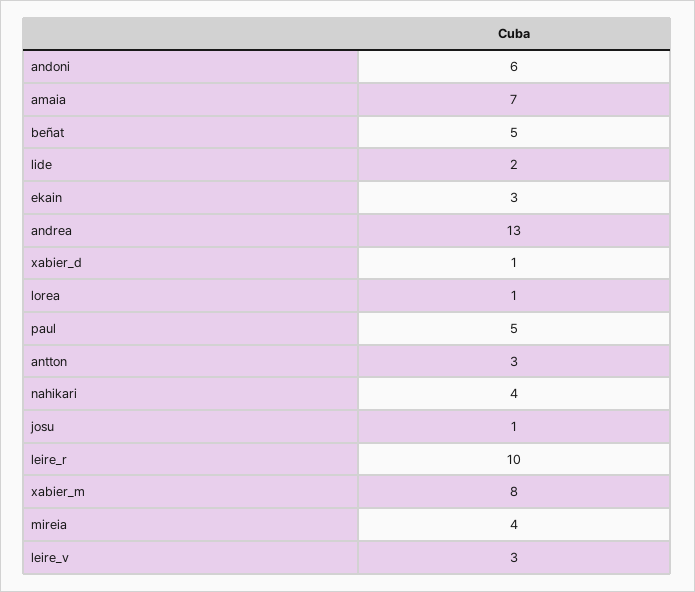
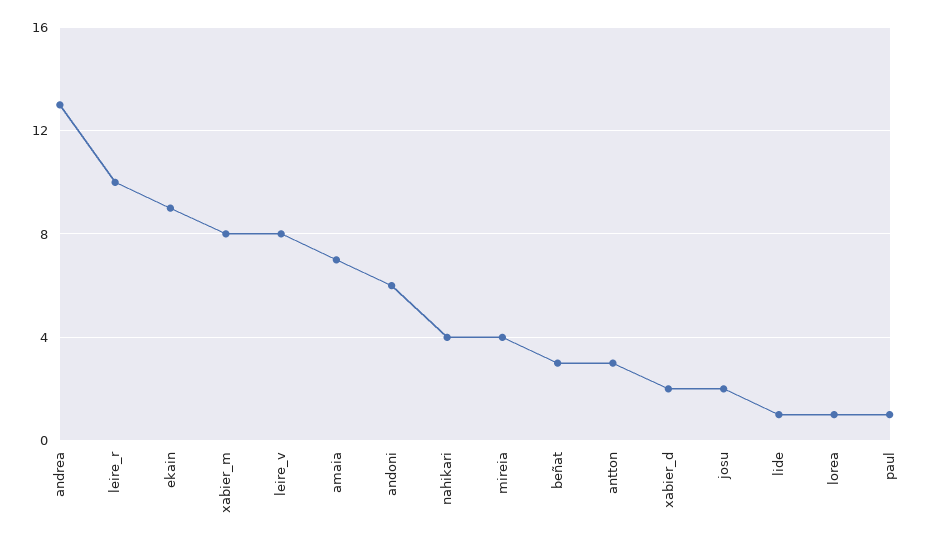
beñat: 5 -> 3
lide: 2 -> 1
ekain: 3 -> 9
xabier_d: 1 -> 2
paul: 5 -> 1
josu: 1 -> 2
leire_v: 3 -> 8

